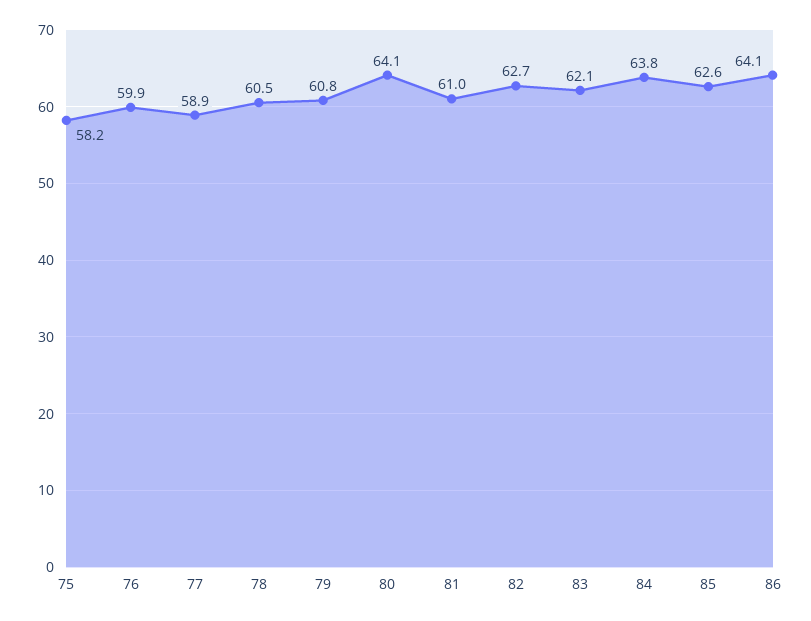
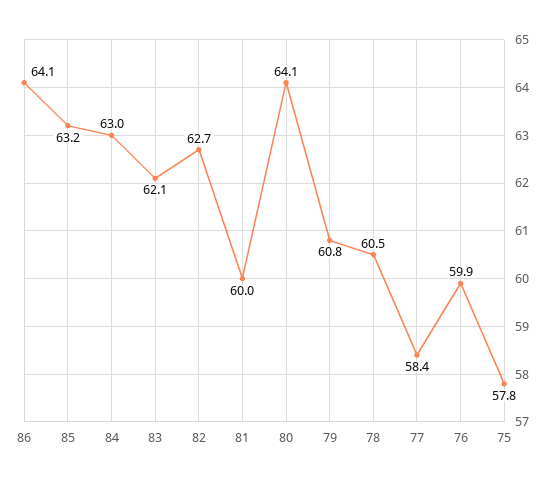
75: 58.2 -> 57.8
77: 58.9 -> 58.4
81: 61 -> 60
84: 63.8 -> 63
85: 62.6 -> 63.2

